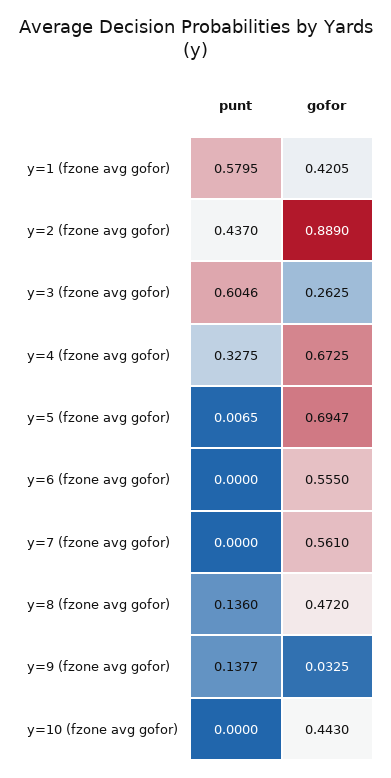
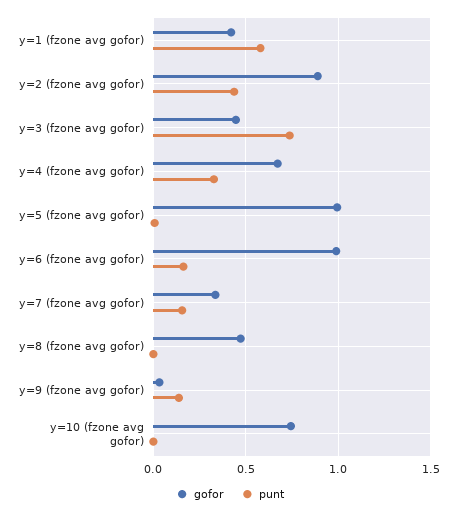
punt, y=3 (fzone avg gofor): 0.6046 -> 0.75
gofor, y=3 (fzone avg gofor): 0.2625 -> 0.45
gofor, y=5 (fzone avg gofor): 0.6947 -> 1
punt, y=6 (fzone avg gofor): 0 -> 0.15
gofor, y=6 (fzone avg gofor): 0.555 -> 1
punt, y=7 (fzone avg gofor): 0 -> 0.15
gofor, y=7 (fzone avg gofor): 0.561 -> 0.35
punt, y=8 (fzone avg gofor): 0.136 -> 0
gofor, y=10 (fzone avg gofor): 0.443 -> 0.75

